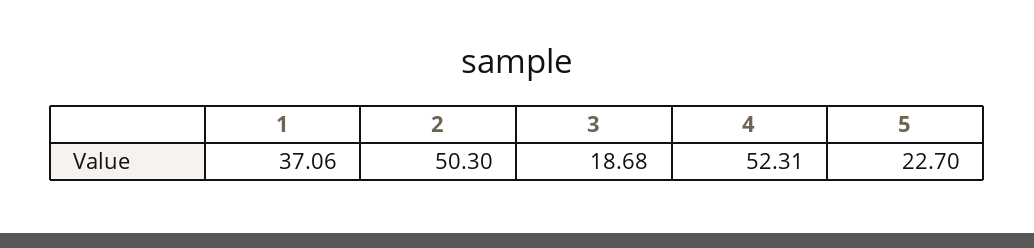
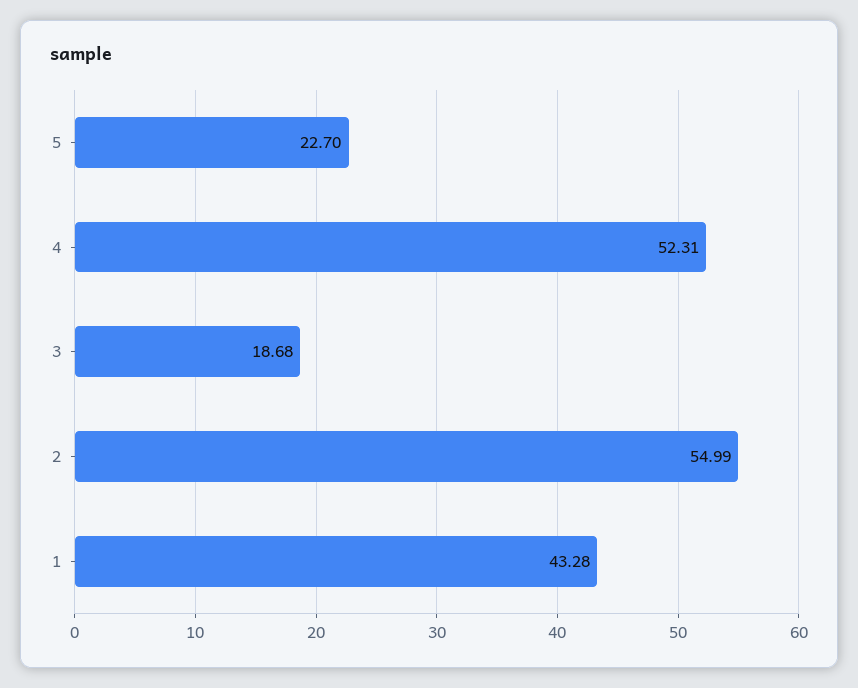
1: 37.06 -> 43.28
2: 50.3 -> 54.99

